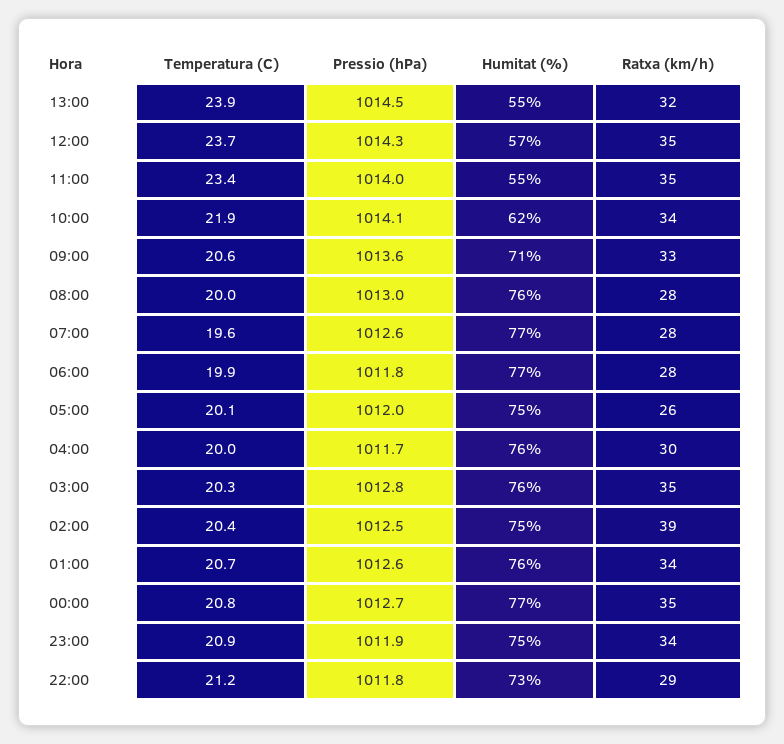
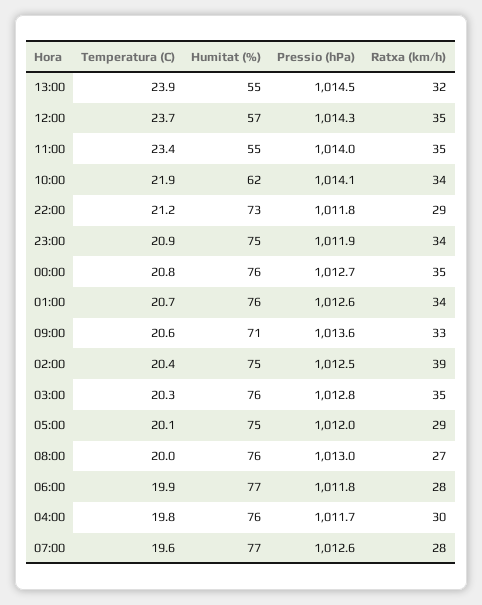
Ratxa (km/h), 08:00: 28 -> 27
Ratxa (km/h), 05:00: 26 -> 29
Temperatura (C), 04:00: 20 -> 19.8
Humitat (%), 00:00: 77 -> 76

